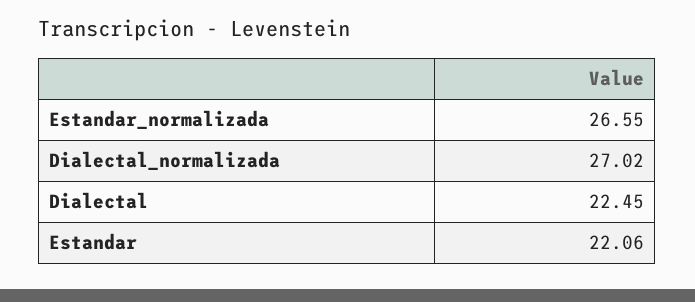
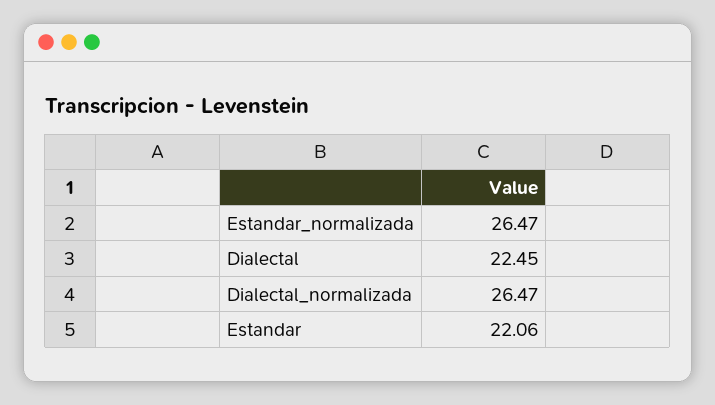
Estandar_normalizada: 26.55 -> 26.47
Dialectal_normalizada: 27.02 -> 26.47

